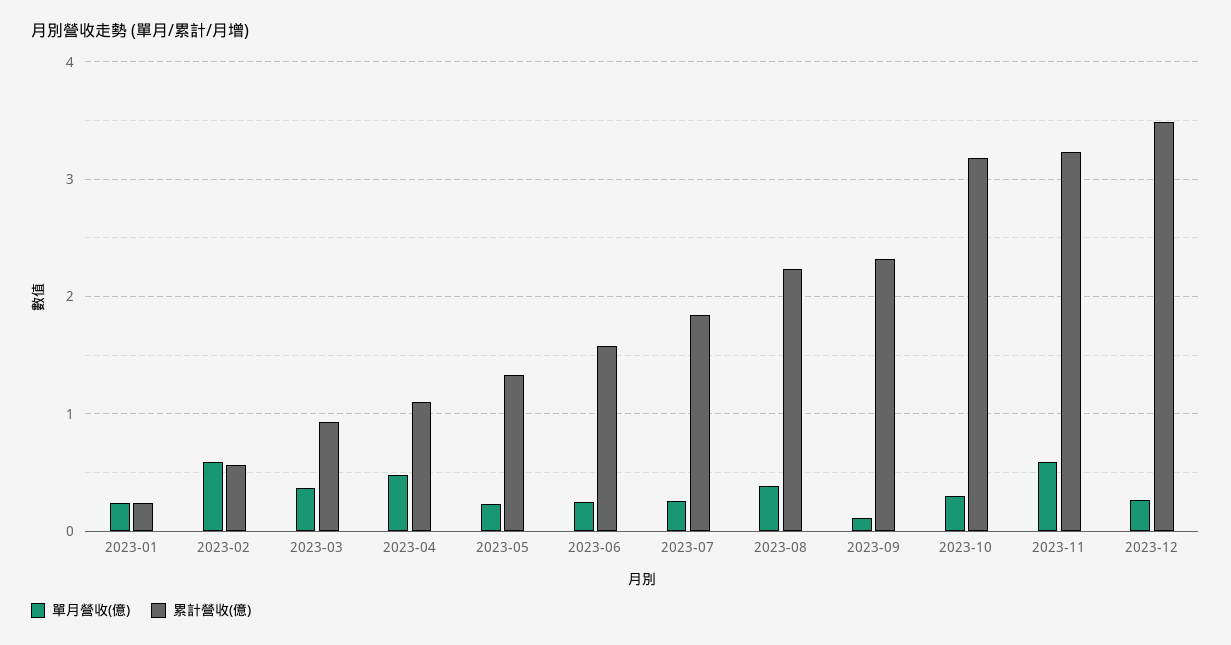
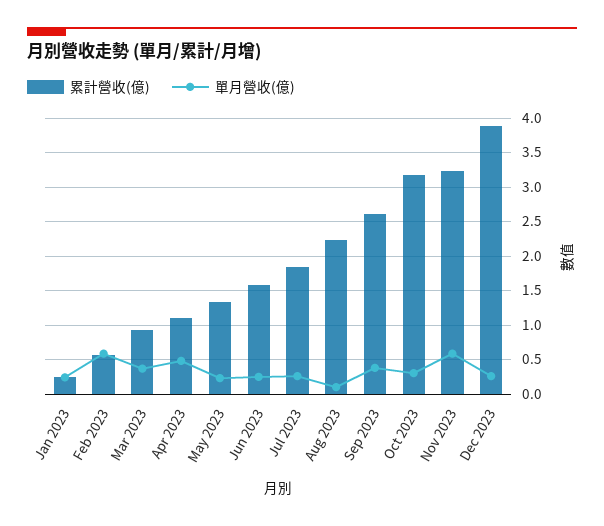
單月營收(億), 2023-08: 0.4 -> 0.1
單月營收(億), 2023-09: 0.1 -> 0.4
累計營收(億), 2023-09: 2.3 -> 2.6
累計營收(億), 2023-12: 3.5 -> 3.9

